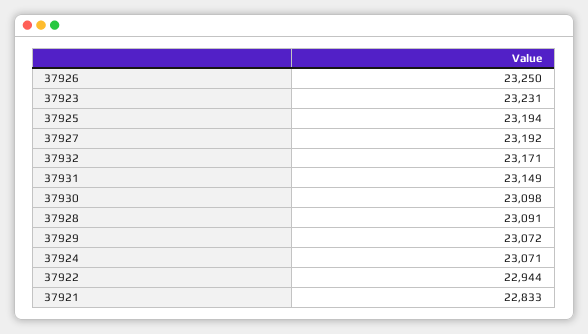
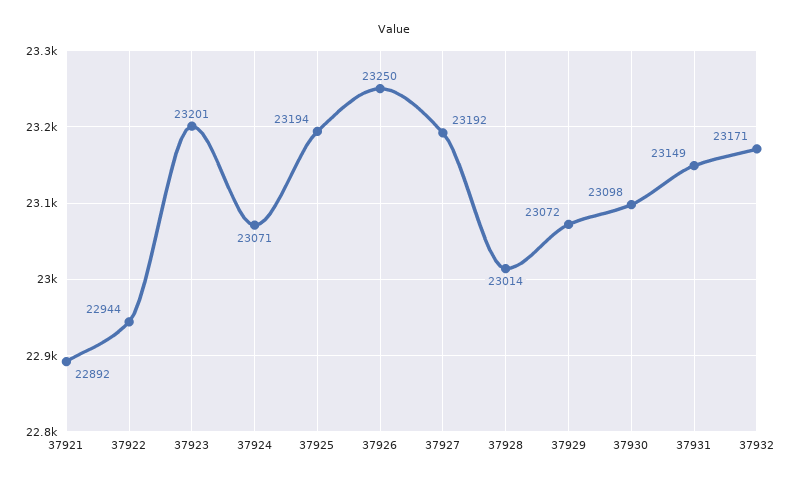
37923: 23231 -> 23201
37928: 23091 -> 23014
37921: 22833 -> 22892

